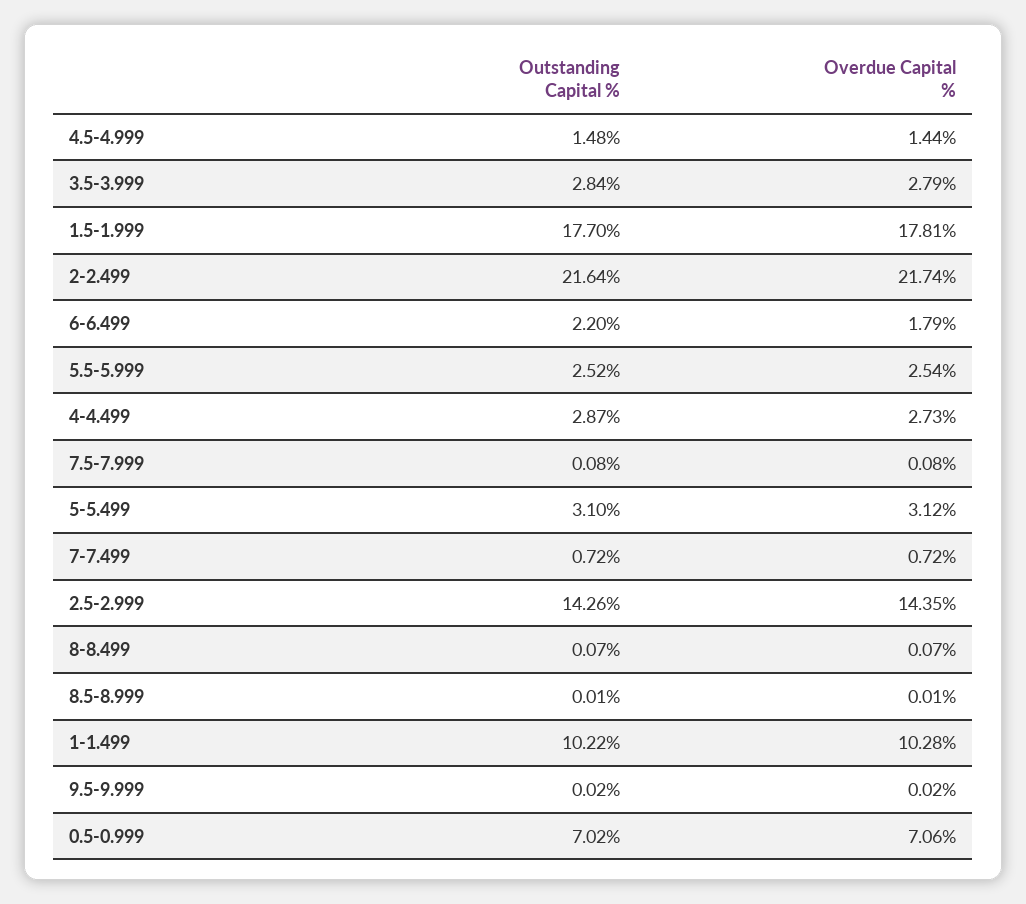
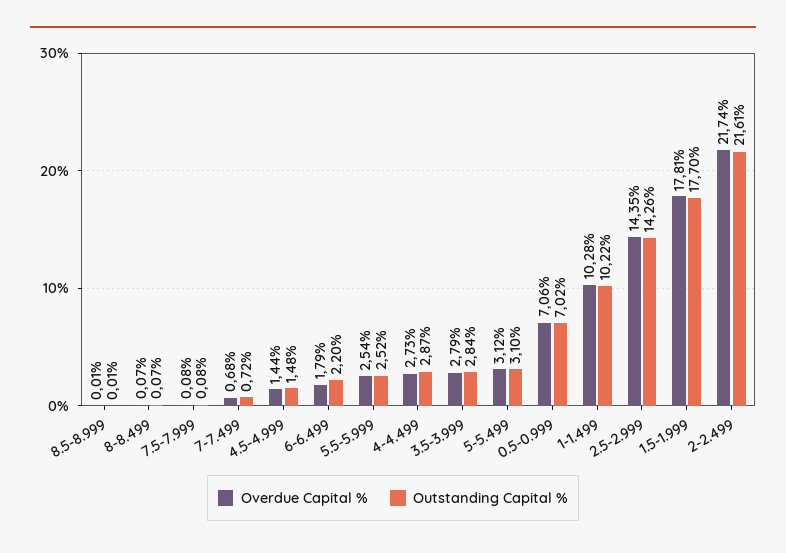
Outstanding Capital %, 2-2.499: 21.64 -> 21.61
Overdue Capital %, 7-7.499: 0.72 -> 0.68
Outstanding Capital %, 9.5-9.999: 0.02 -> none
Overdue Capital %, 9.5-9.999: 0.02 -> none

